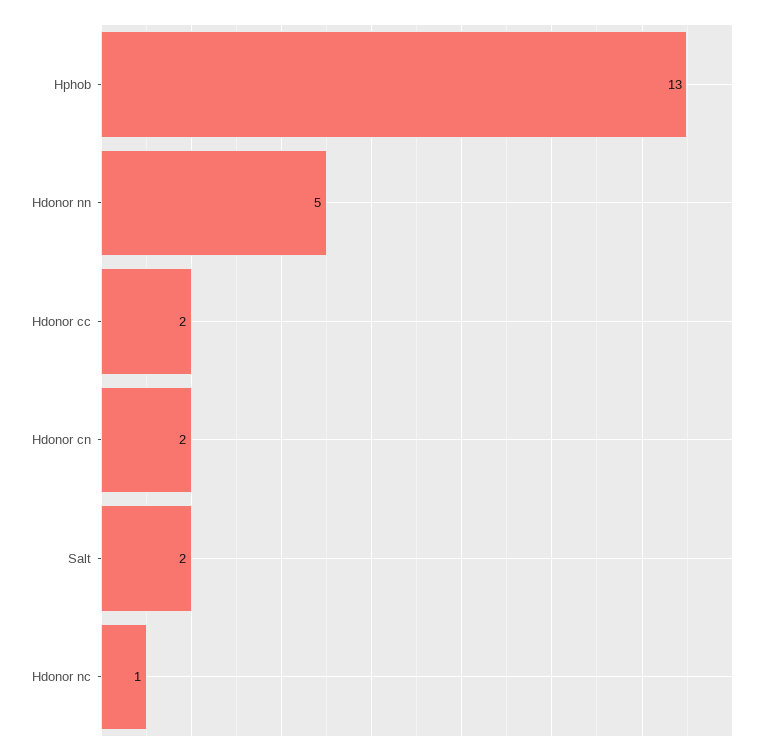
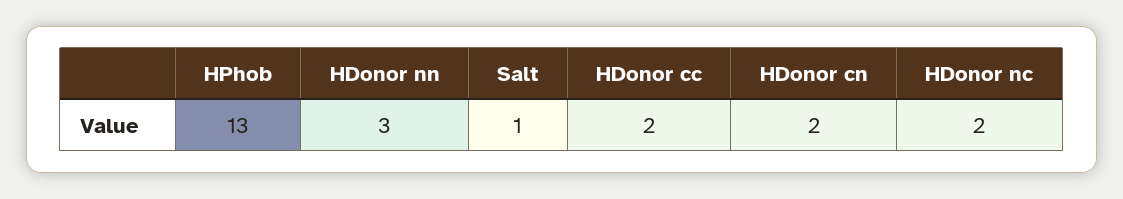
Hdonor nn: 5 -> 3
Salt: 2 -> 1
Hdonor nc: 1 -> 2

